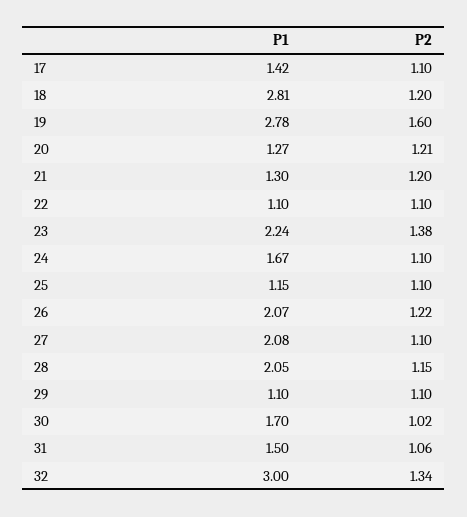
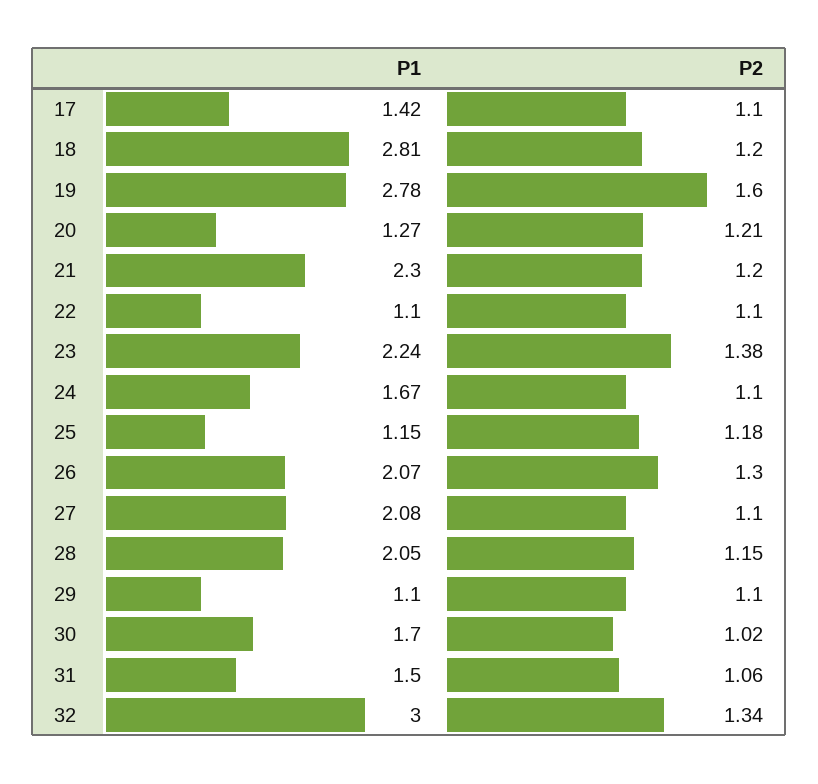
P1, 21: 1.3 -> 2.3
P2, 25: 1.1 -> 1.18
P2, 26: 1.22 -> 1.3

